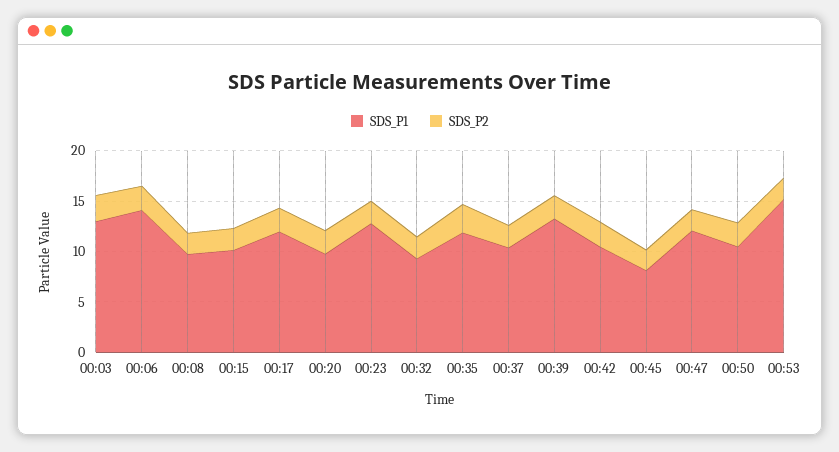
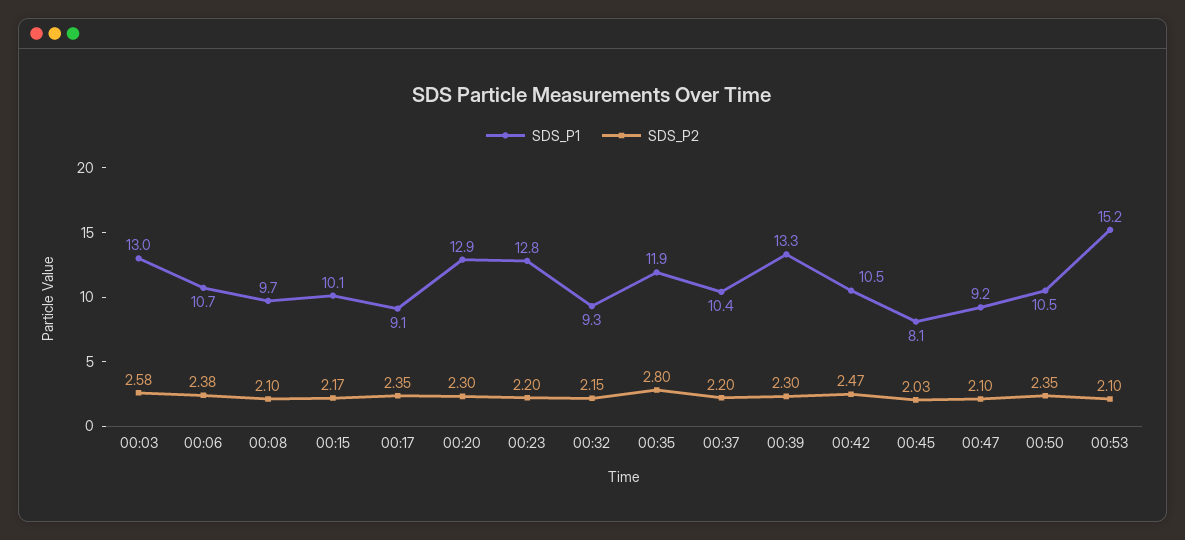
SDS_P1, 00:06: 14 -> 10.7
SDS_P1, 00:17: 12 -> 9.1
SDS_P1, 00:20: 10 -> 12.9
SDS_P1, 00:47: 12 -> 9.2

